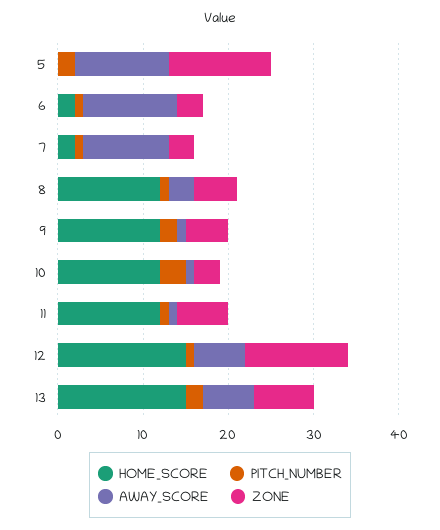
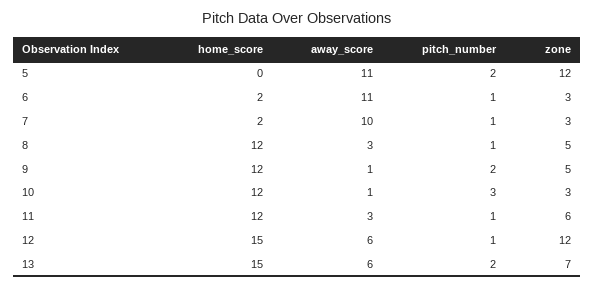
AWAY_SCORE, 11: 1 -> 3

